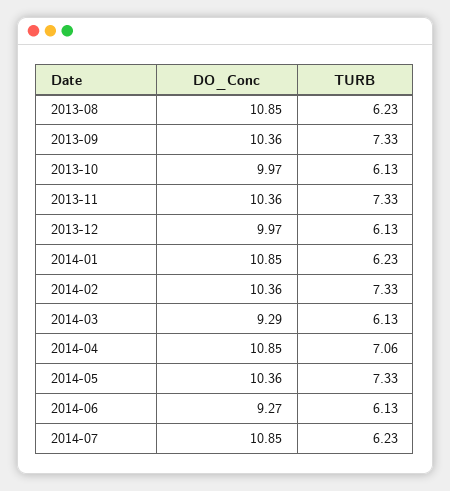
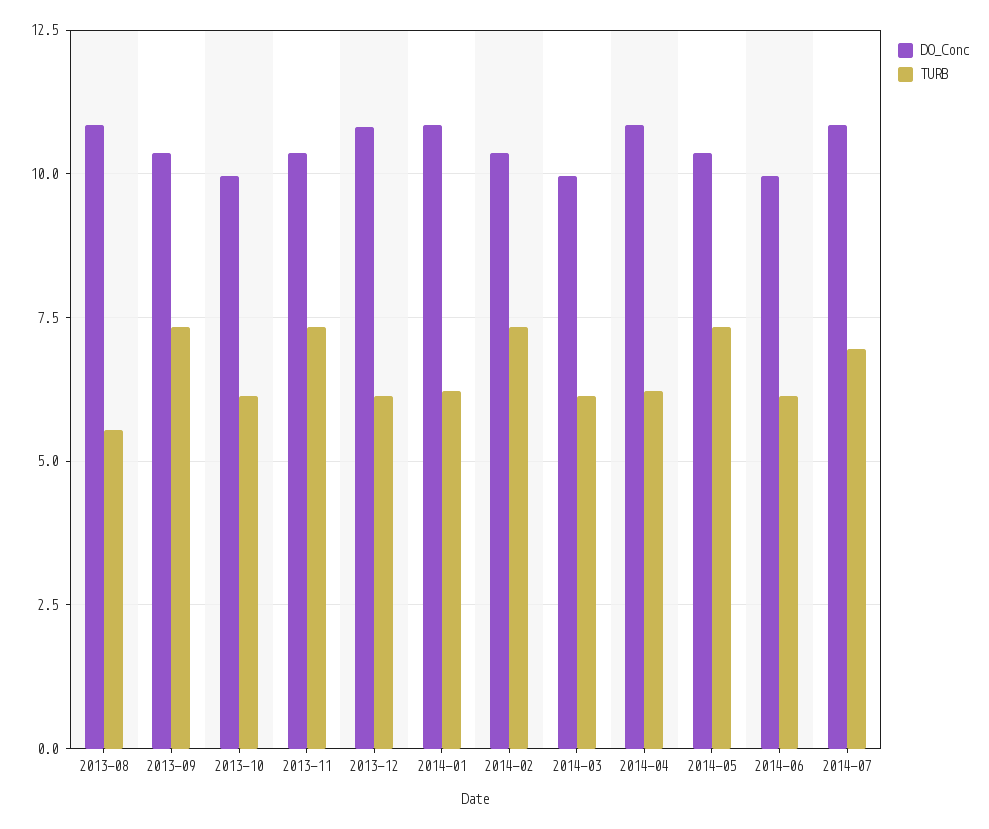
TURB, 2013-08: 6.23 -> 5.5
DO_Conc, 2013-12: 9.97 -> 10.75
DO_Conc, 2014-03: 9.29 -> 10
TURB, 2014-04: 7.06 -> 6.25
DO_Conc, 2014-06: 9.27 -> 10
TURB, 2014-07: 6.23 -> 7

